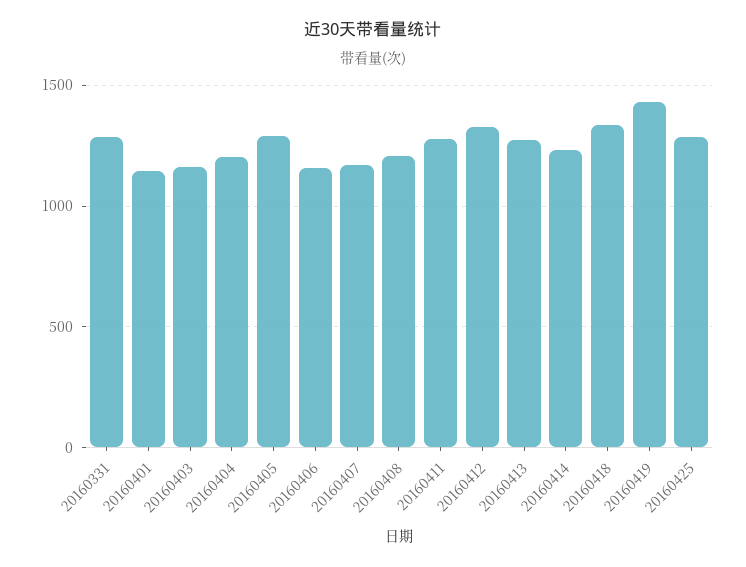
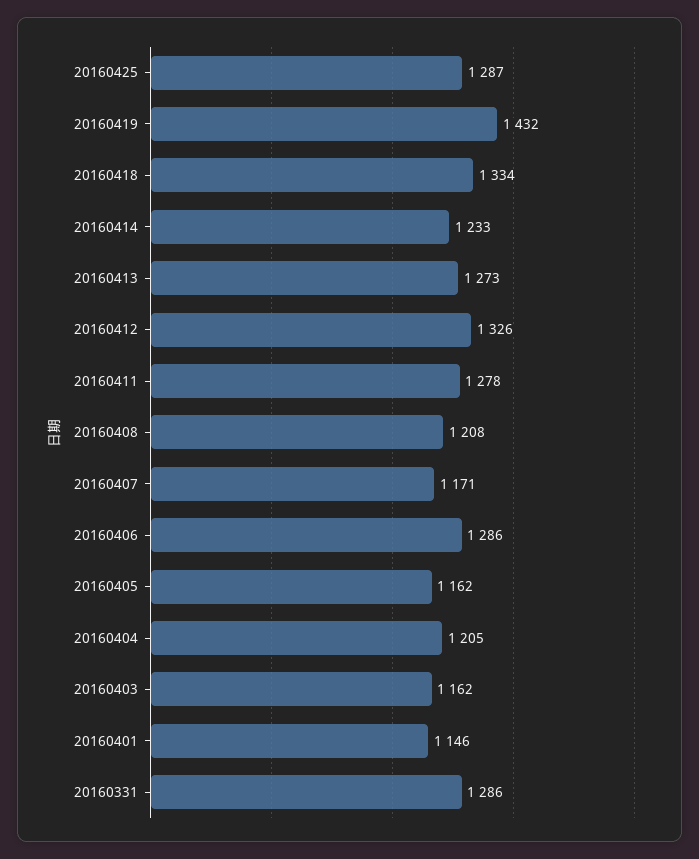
20160405: 1300 -> 1162
20160406: 1150 -> 1286

